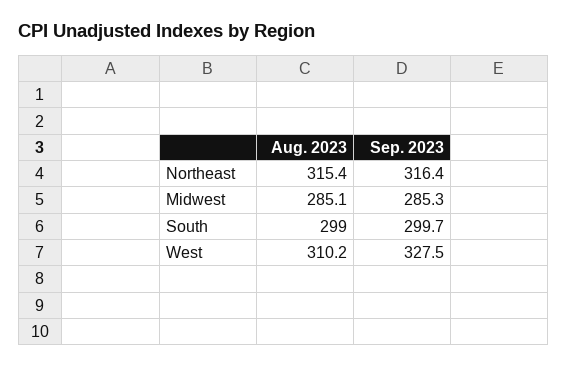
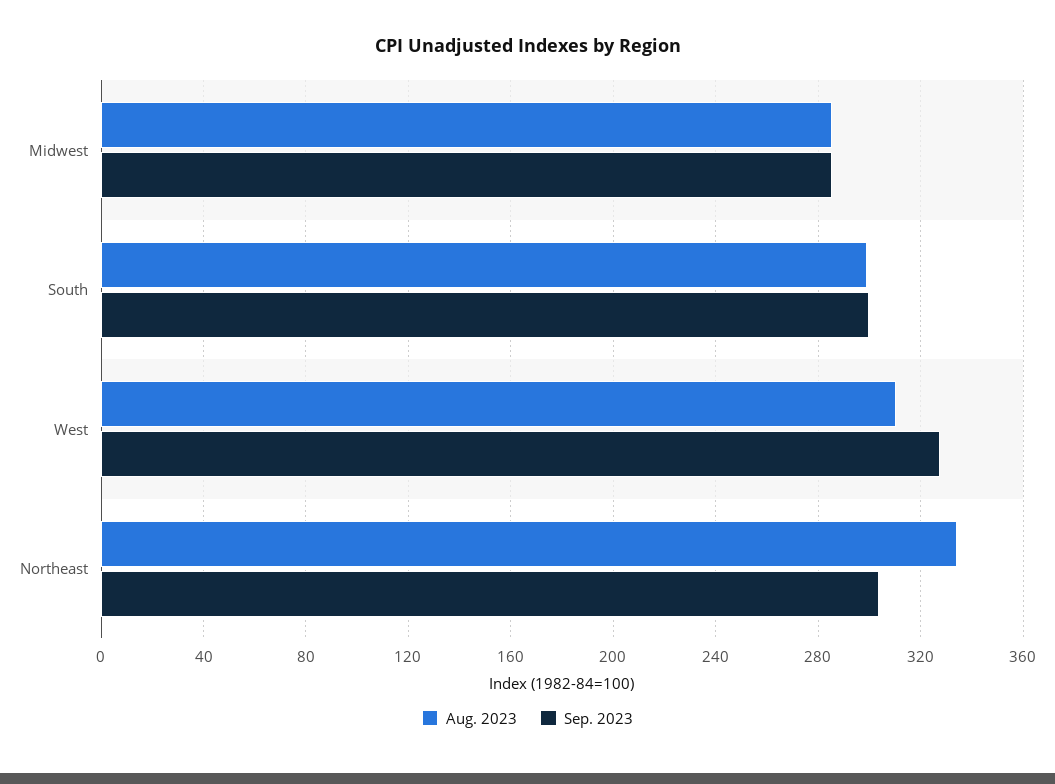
Aug. 2023, Northeast: 315.4 -> 335
Sep. 2023, Northeast: 316.4 -> 305

